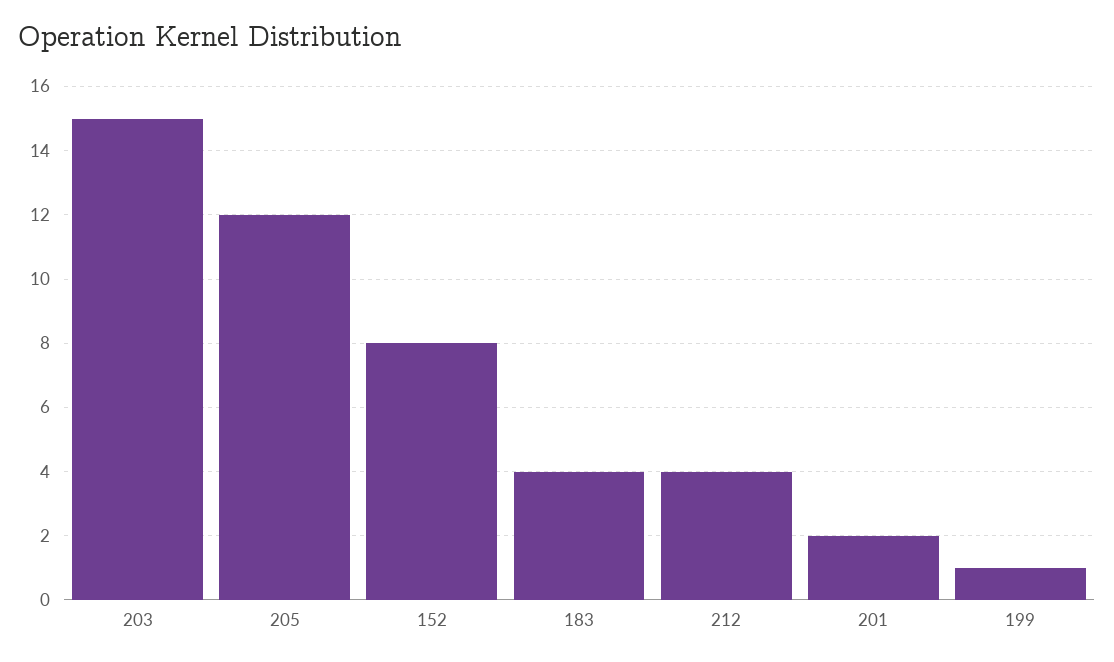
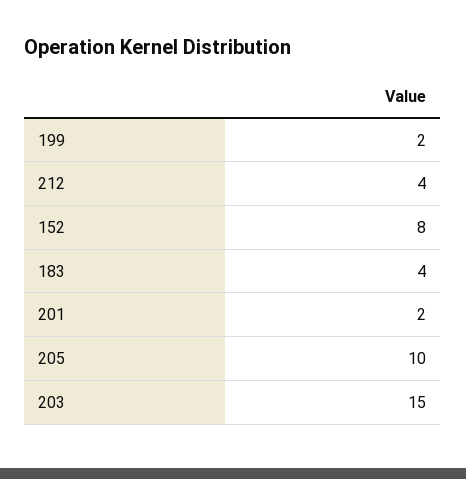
205: 12 -> 10
199: 1 -> 2

